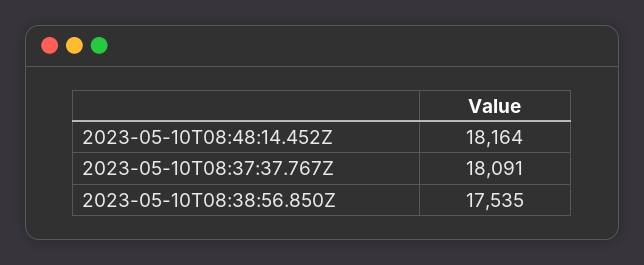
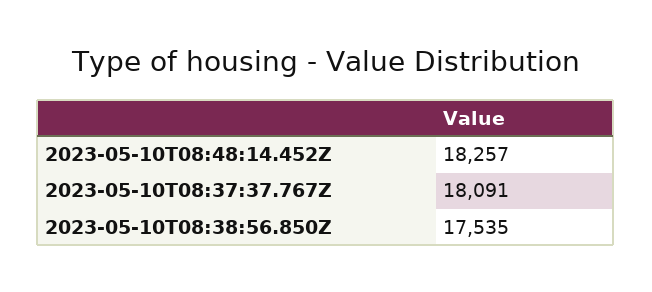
2023-05-10T08:48:14.452Z: 18164 -> 18257

